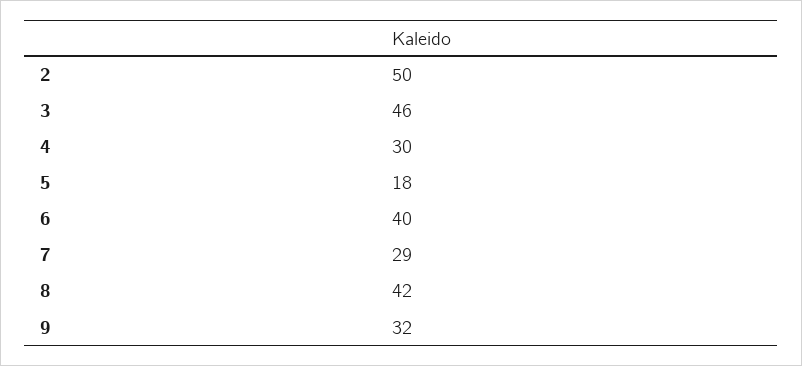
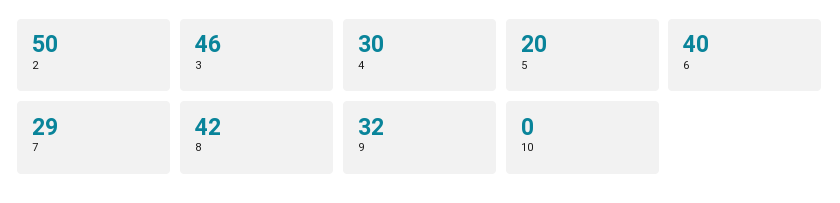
5: 18 -> 20
10: none -> 0

